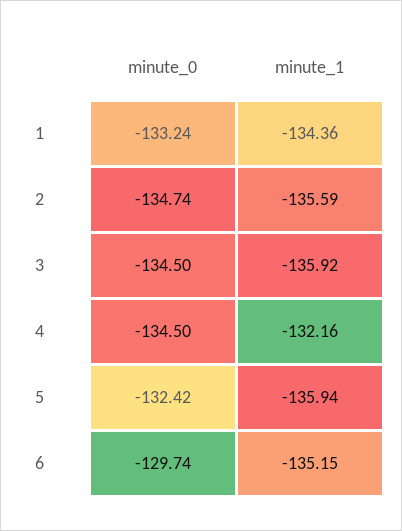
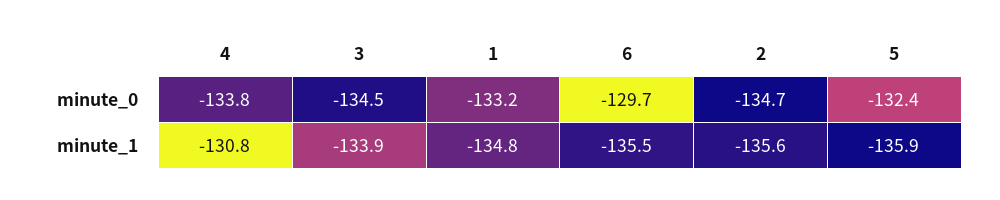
minute_1, 1: -134.36 -> -134.8
minute_1, 3: -135.92 -> -133.9
minute_0, 4: -134.5 -> -133.8
minute_1, 4: -132.16 -> -130.8
minute_1, 6: -135.15 -> -135.5

